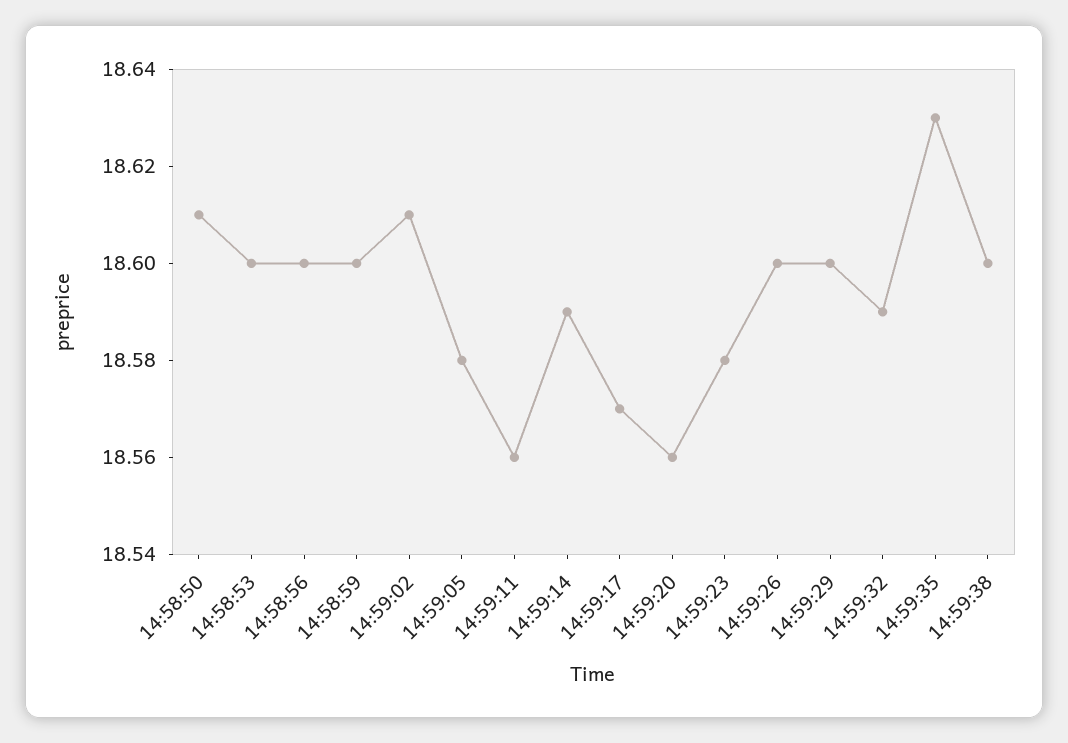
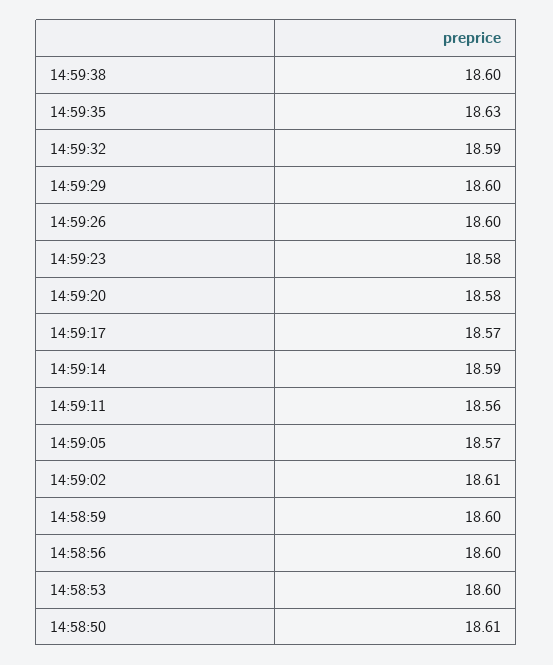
14:59:05: 18.58 -> 18.57
14:59:20: 18.56 -> 18.58

